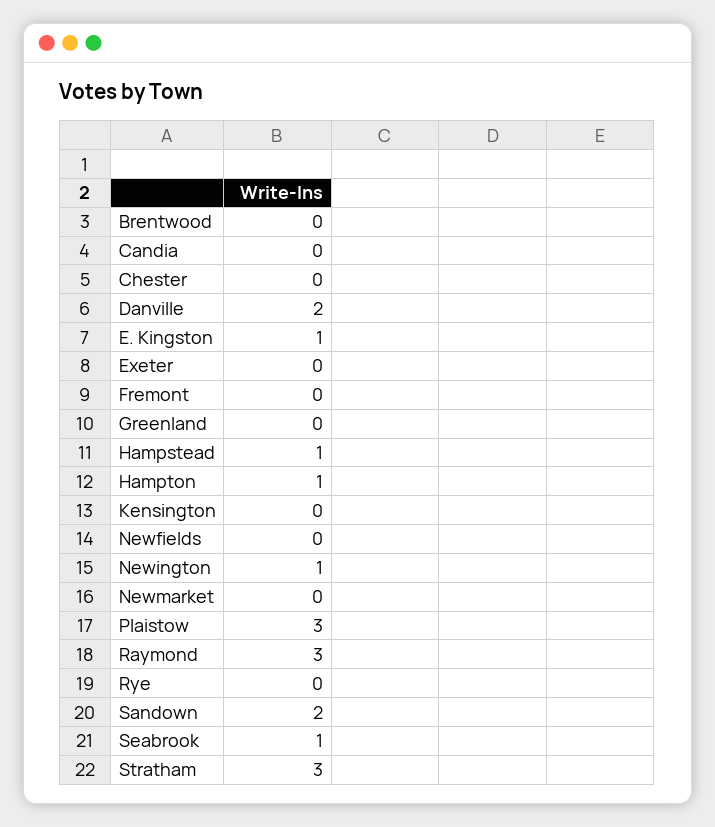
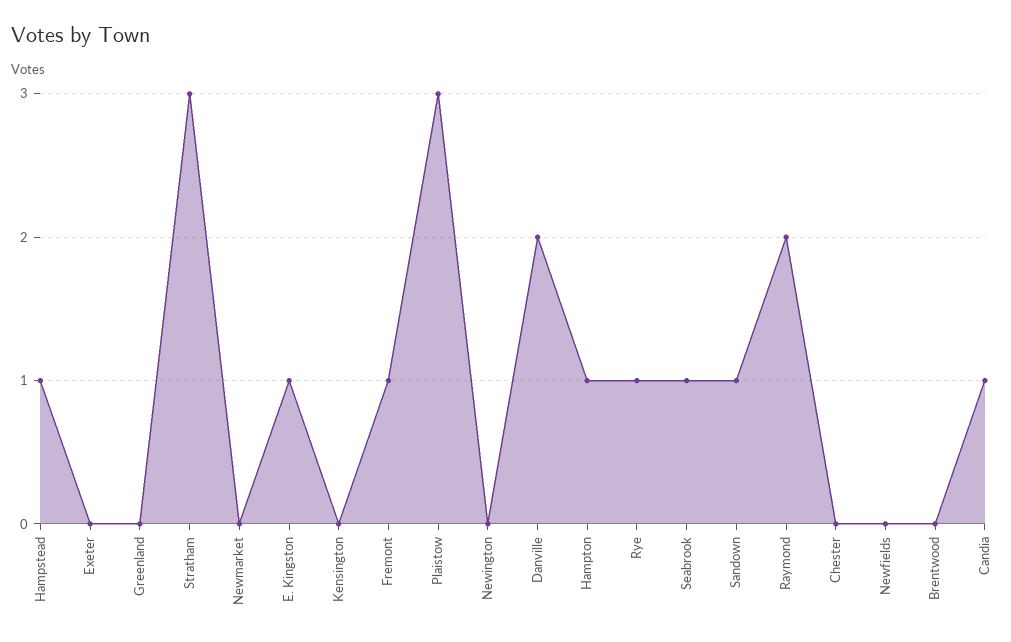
Candia: 0 -> 1
Fremont: 0 -> 1
Newington: 1 -> 0
Raymond: 3 -> 2
Rye: 0 -> 1
Sandown: 2 -> 1

